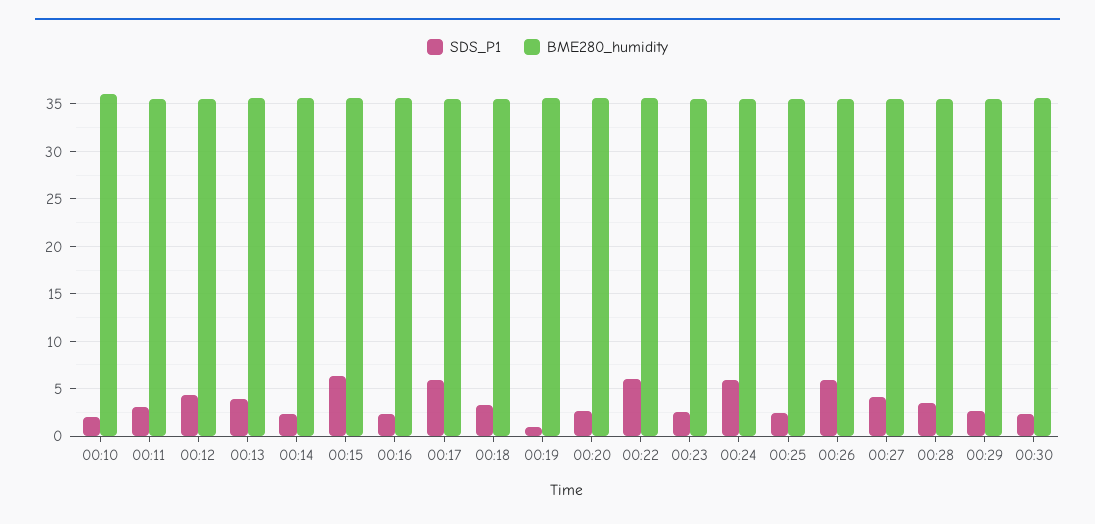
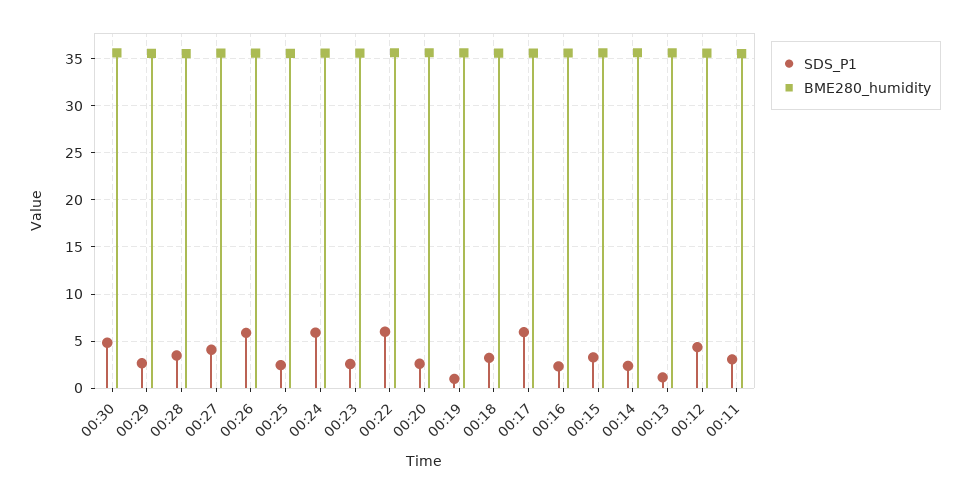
SDS_P1, 00:10: 2 -> none
BME280_humidity, 00:10: 36 -> none
SDS_P1, 00:13: 4 -> 1
SDS_P1, 00:15: 6 -> 3
SDS_P1, 00:30: 2 -> 5

